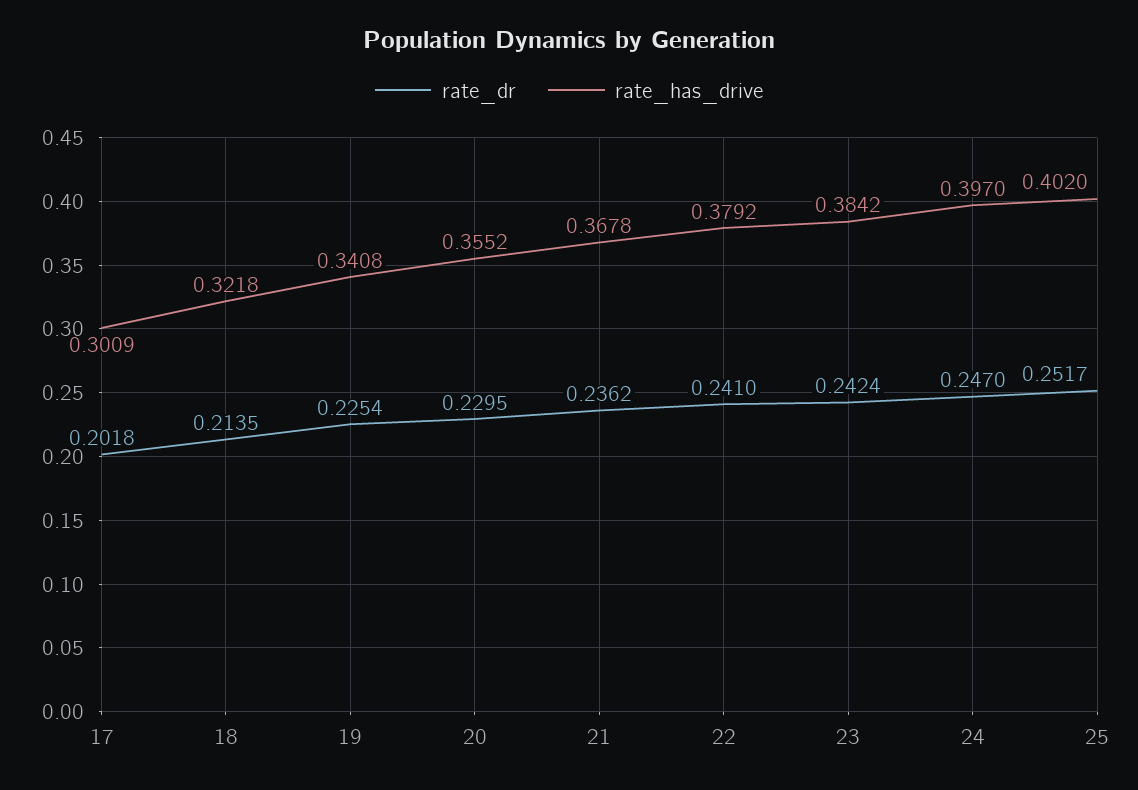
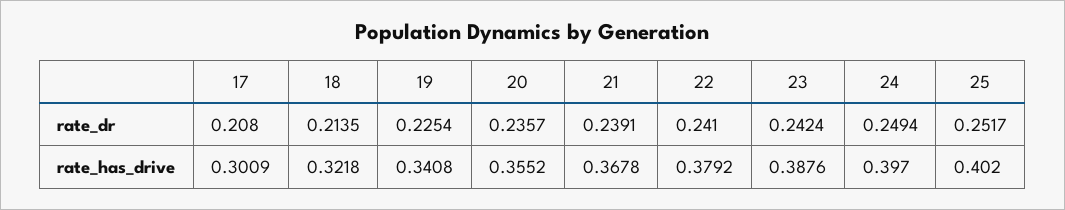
rate_dr, 17: 0.2018 -> 0.208
rate_dr, 20: 0.2295 -> 0.2357
rate_dr, 21: 0.2362 -> 0.2391
rate_has_drive, 23: 0.3842 -> 0.3876
rate_dr, 24: 0.247 -> 0.2494

